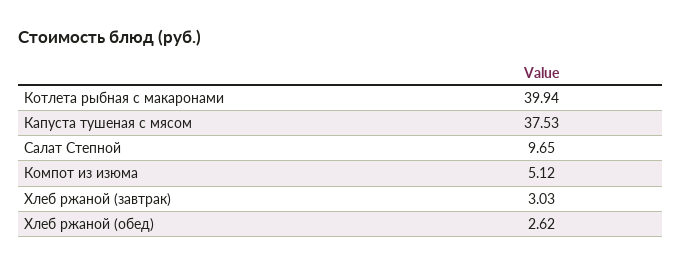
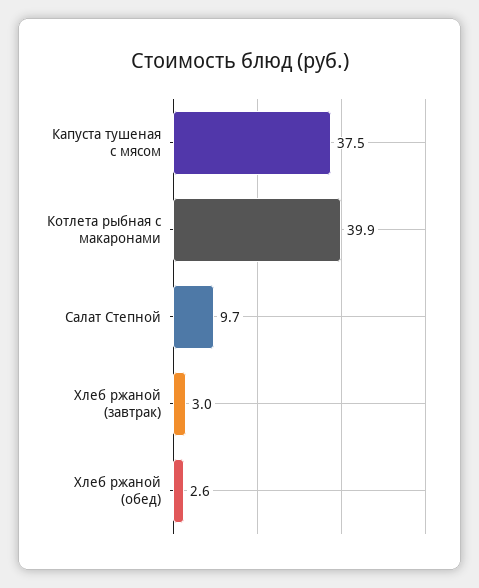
Компот из изюма: 5.12 -> none

